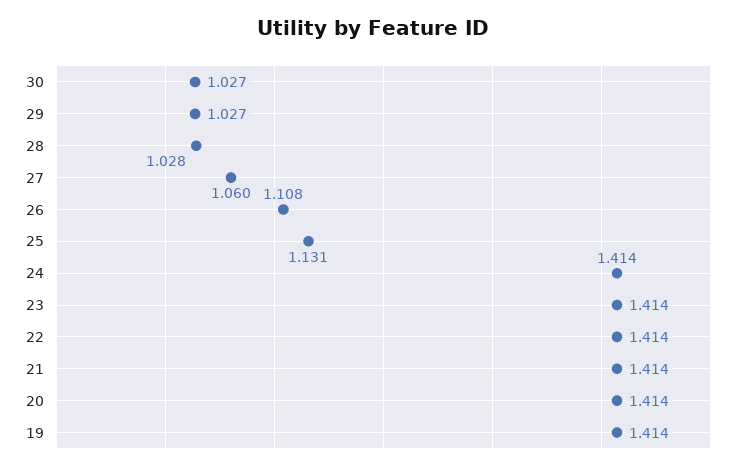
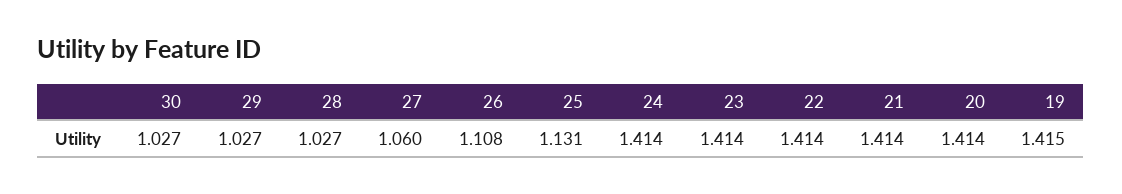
28: 1.028 -> 1.027
19: 1.414 -> 1.415

